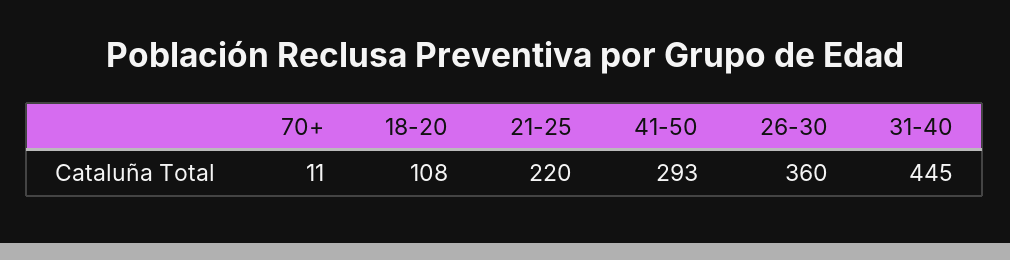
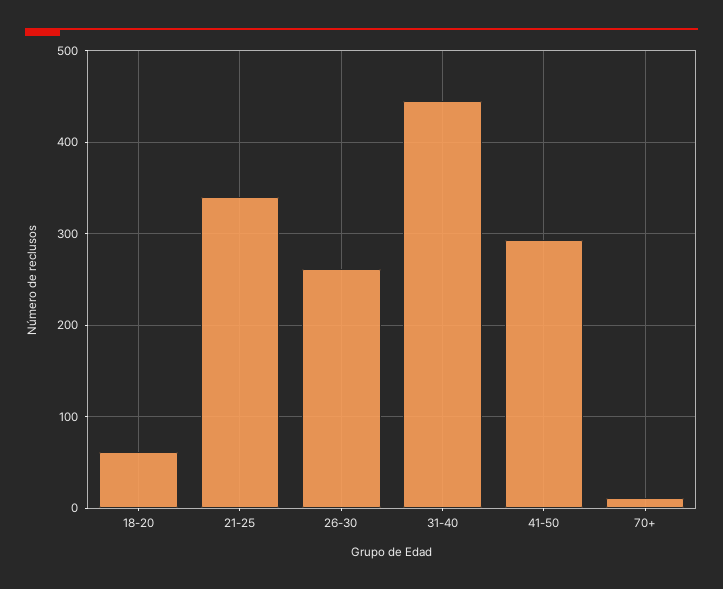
18-20: 108 -> 60
21-25: 220 -> 340
26-30: 360 -> 260

